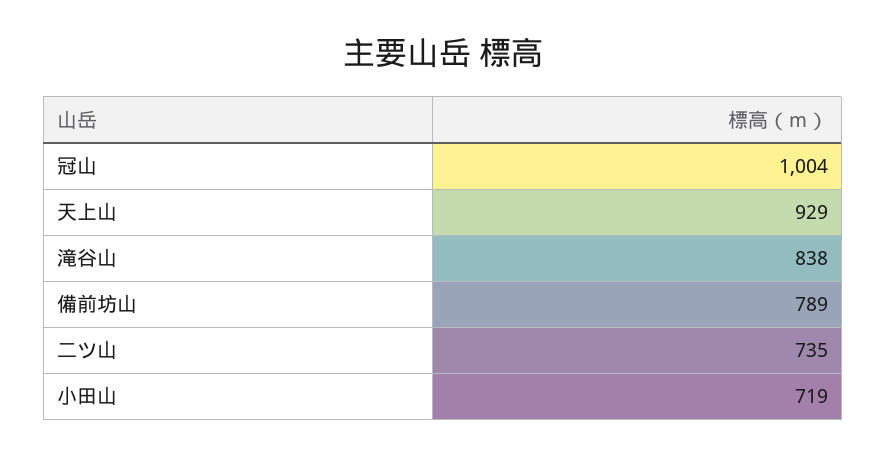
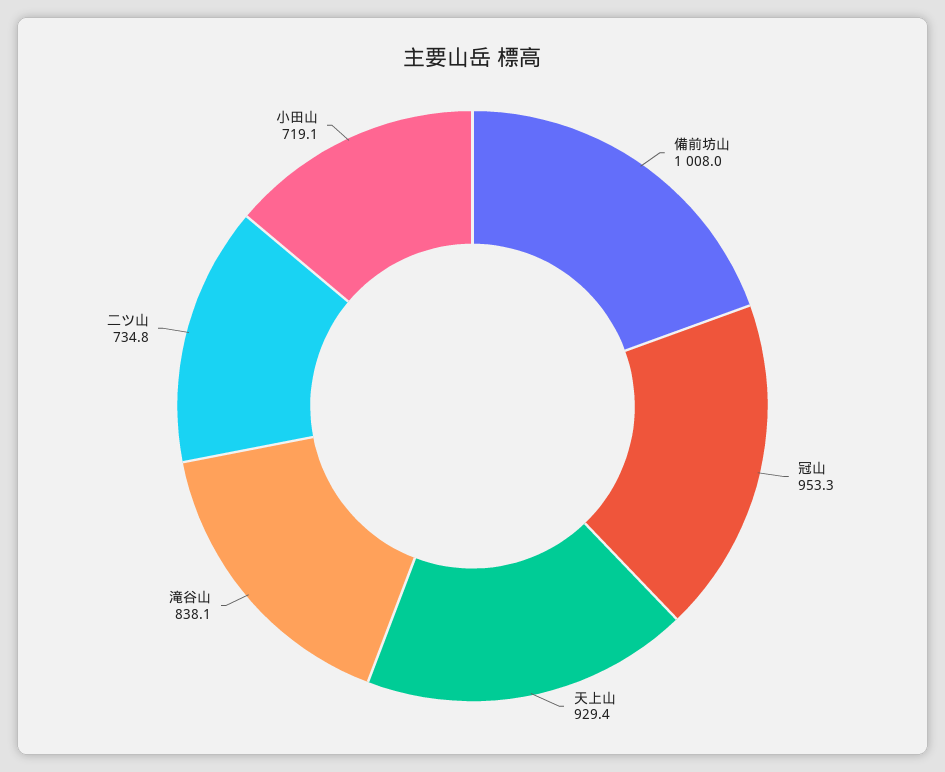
冠山: 1004 -> 953.3
備前坊山: 789 -> 1008

